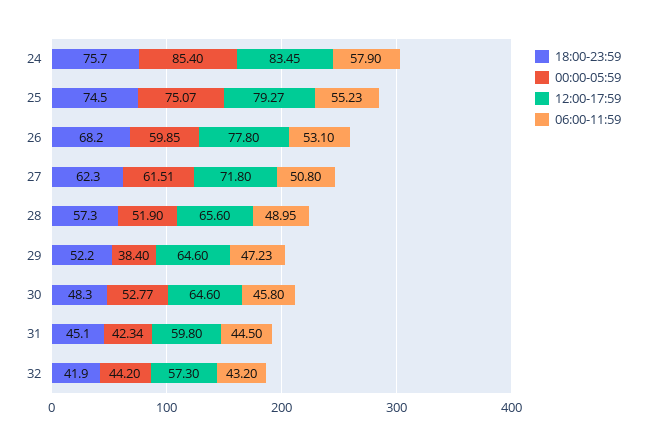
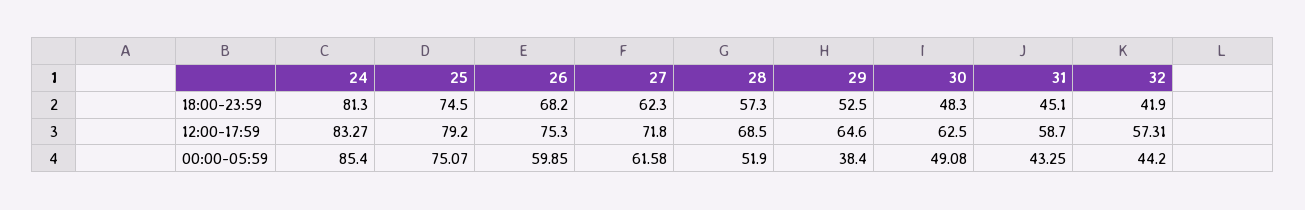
18:00-23:59, 24: 75.7 -> 81.3
12:00-17:59, 24: 83.45 -> 83.27
06:00-11:59, 24: 57.9 -> none
12:00-17:59, 25: 79.27 -> 79.2
06:00-11:59, 25: 55.23 -> none
12:00-17:59, 26: 77.8 -> 75.3
06:00-11:59, 26: 53.1 -> none
00:00-05:59, 27: 61.51 -> 61.58
06:00-11:59, 27: 50.8 -> none
12:00-17:59, 28: 65.6 -> 68.5
06:00-11:59, 28: 48.95 -> none
18:00-23:59, 29: 52.2 -> 52.5
06:00-11:59, 29: 47.23 -> none
00:00-05:59, 30: 52.77 -> 49.08
12:00-17:59, 30: 64.6 -> 62.5
06:00-11:59, 30: 45.8 -> none
00:00-05:59, 31: 42.34 -> 43.25
12:00-17:59, 31: 59.8 -> 58.7
06:00-11:59, 31: 44.5 -> none
12:00-17:59, 32: 57.3 -> 57.31
06:00-11:59, 32: 43.2 -> none

